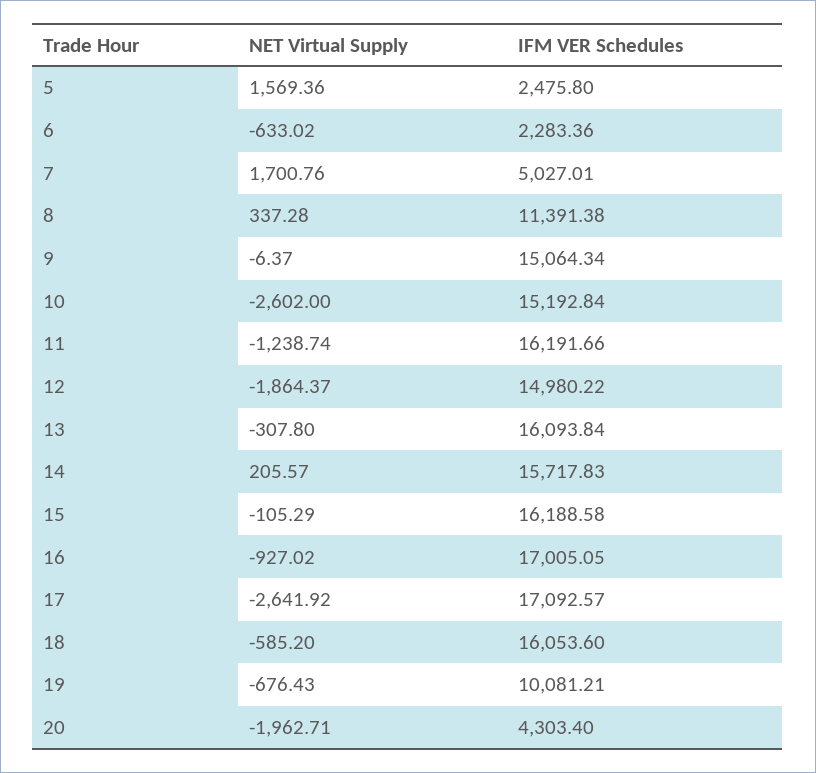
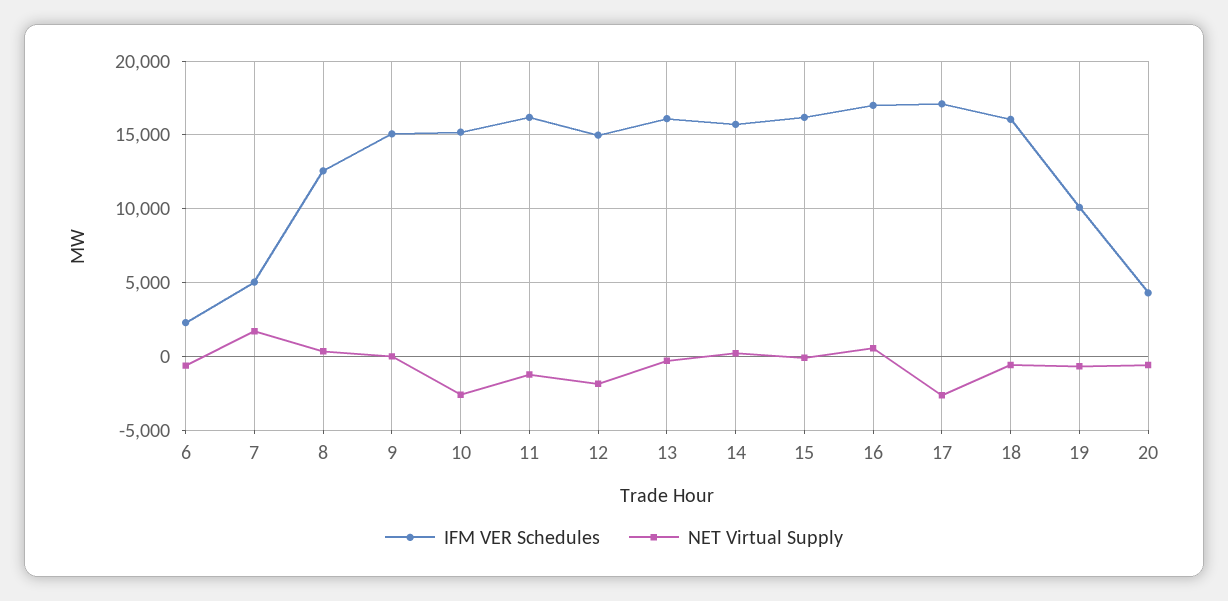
NET Virtual Supply, 5: 1569.36 -> none
IFM VER Schedules, 5: 2475.8 -> none
IFM VER Schedules, 8: 11391.38 -> 12500
NET Virtual Supply, 16: -927.02 -> 500
NET Virtual Supply, 20: -1962.71 -> -500

